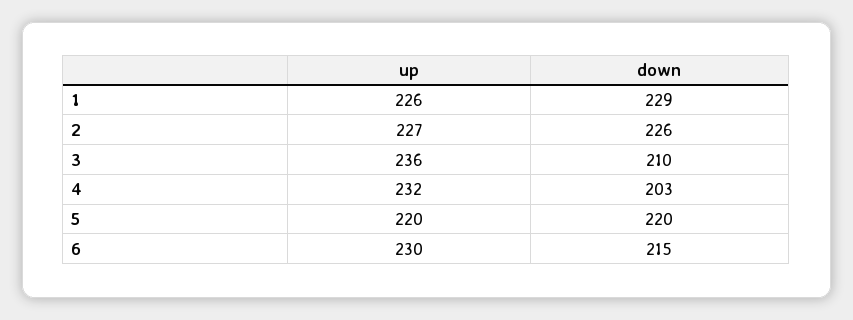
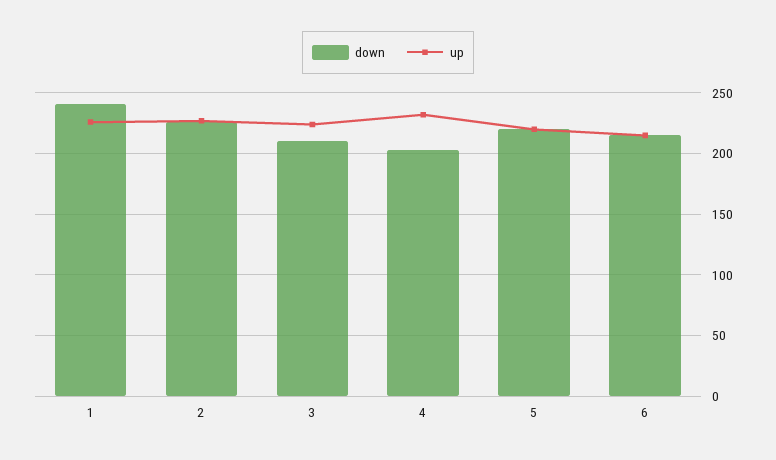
down, 1: 229 -> 240
up, 3: 236 -> 225
up, 6: 230 -> 215

